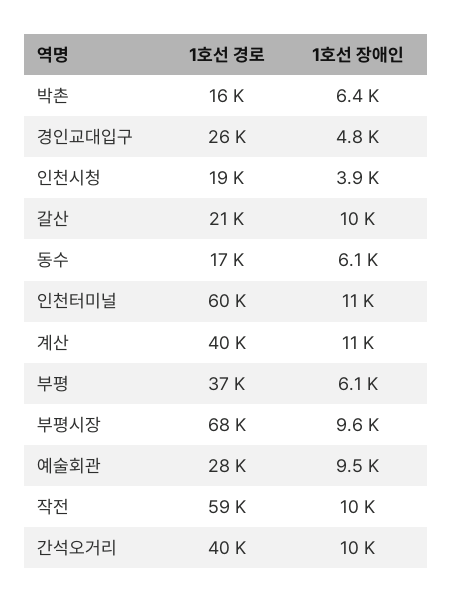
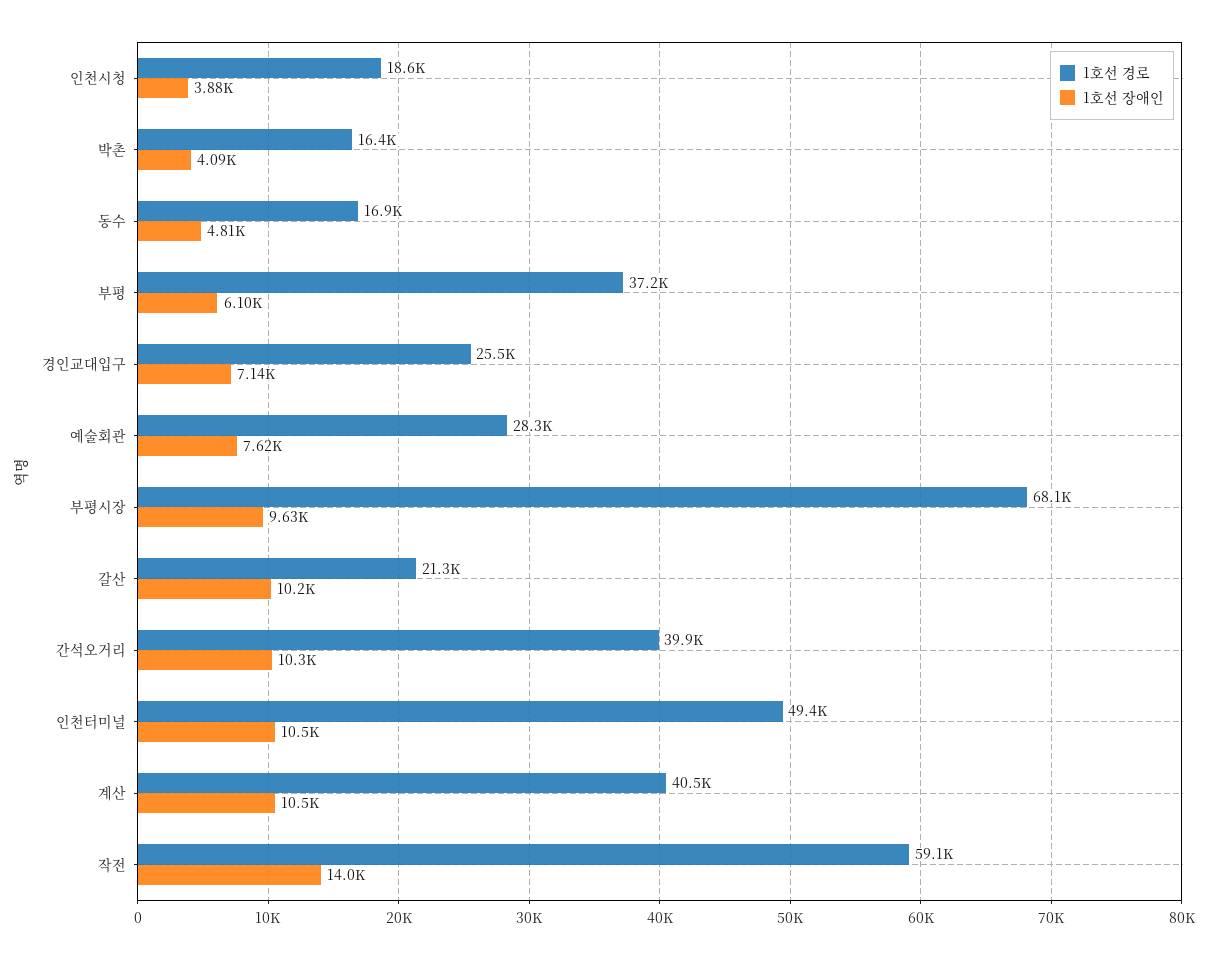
1호선 장애인, 박촌: 6400 -> 4090
1호선 장애인, 경인교대입구: 4800 -> 7140
1호선 장애인, 동수: 6100 -> 4810
1호선 경로, 인천터미널: 60000 -> 49400
1호선 장애인, 예술회관: 9500 -> 7620
1호선 장애인, 작전: 10000 -> 14000

